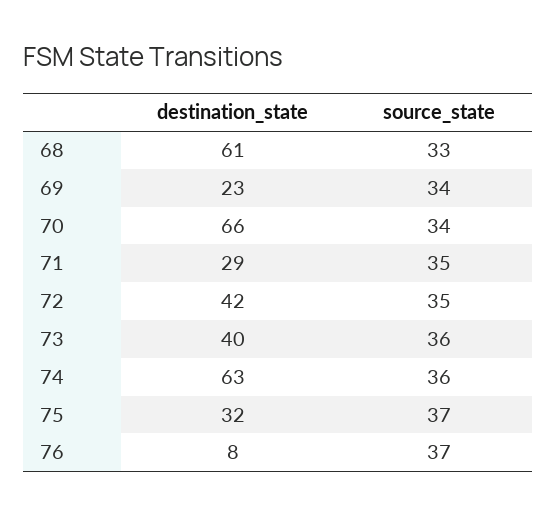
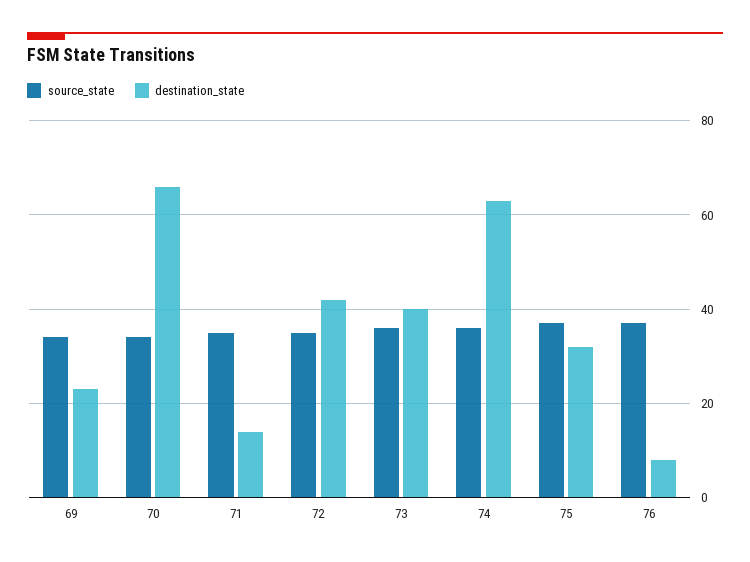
destination_state, 68: 61 -> none
source_state, 68: 33 -> none
destination_state, 71: 29 -> 15

